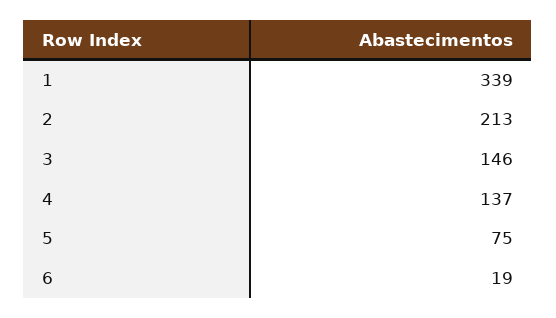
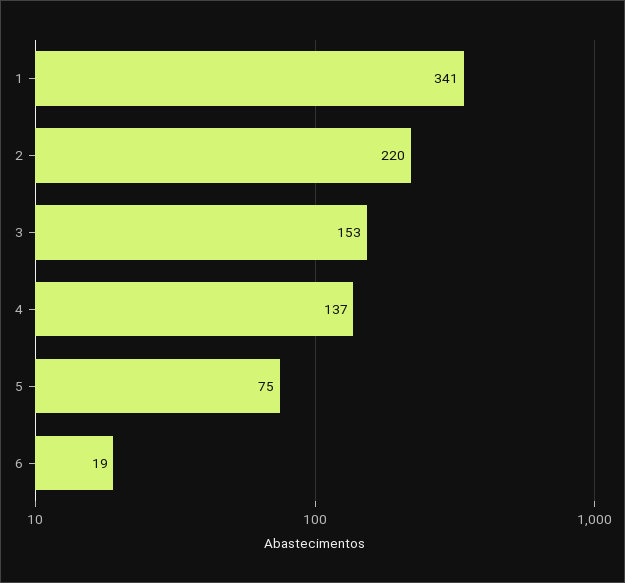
1: 339 -> 341
2: 213 -> 220
3: 146 -> 153

